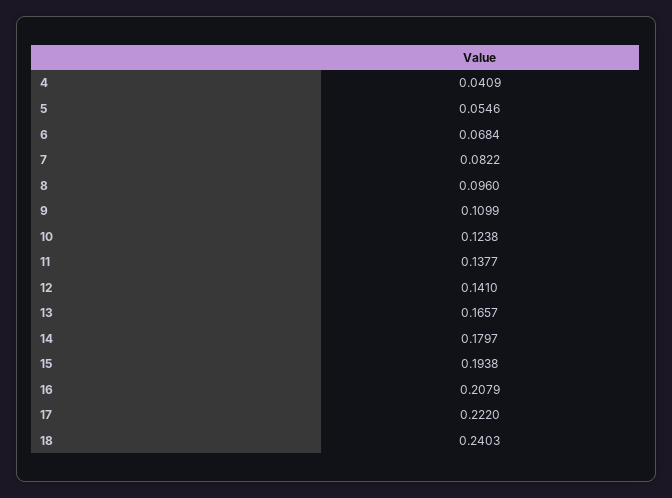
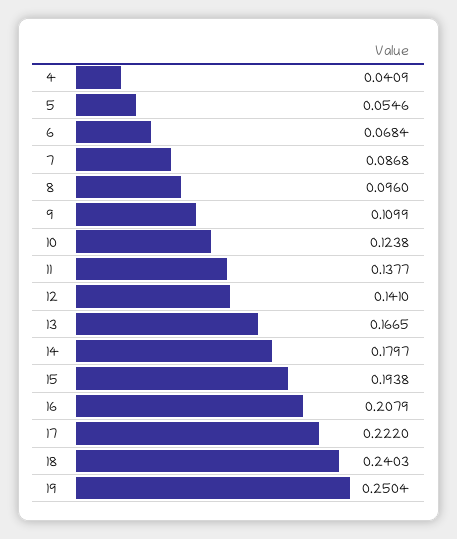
7: 0.0822 -> 0.0868
13: 0.1657 -> 0.1665
19: none -> 0.2504

